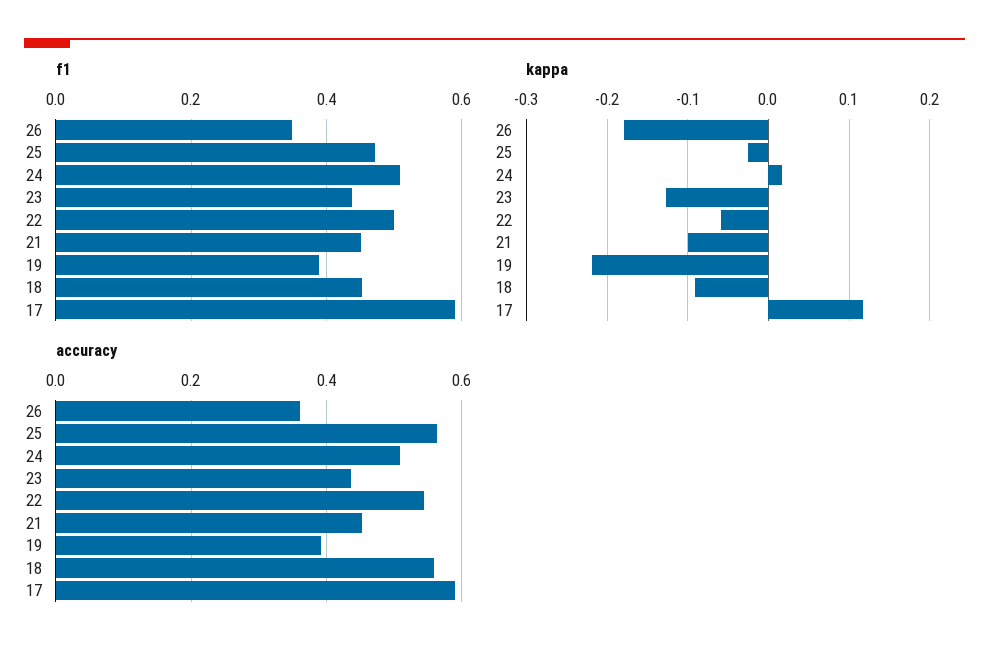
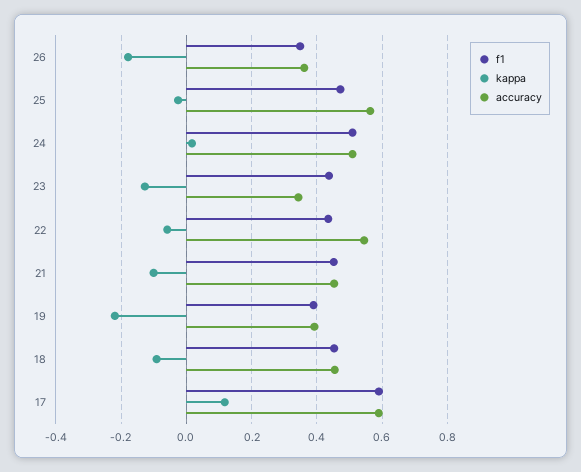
f1, 22: 0.5 -> 0.44
accuracy, 23: 0.44 -> 0.34
accuracy, 18: 0.56 -> 0.46

